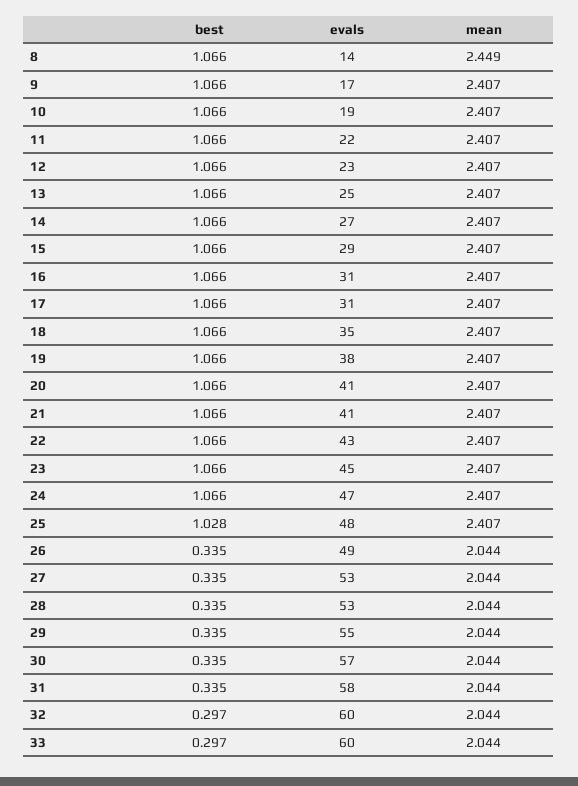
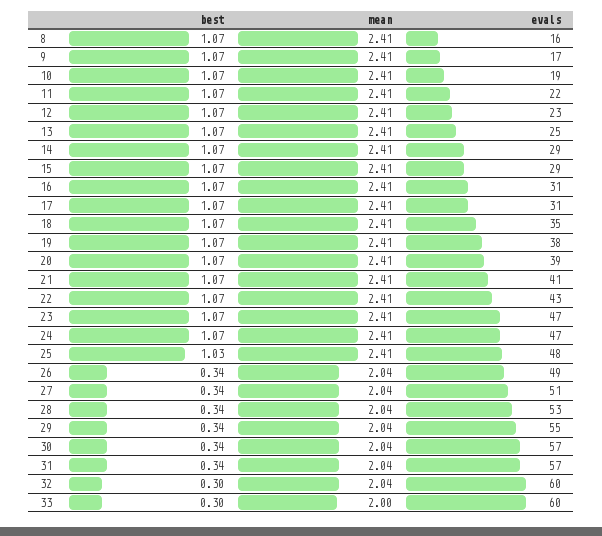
evals, 8: 14 -> 16
mean, 8: 2.449 -> 2.41
evals, 14: 27 -> 29
evals, 20: 41 -> 39
evals, 23: 45 -> 47
evals, 27: 53 -> 51
evals, 31: 58 -> 57
mean, 33: 2.044 -> 2

